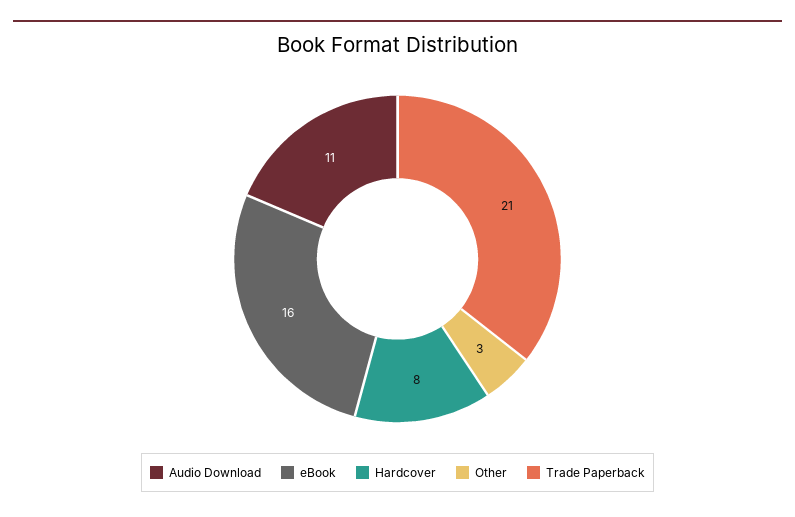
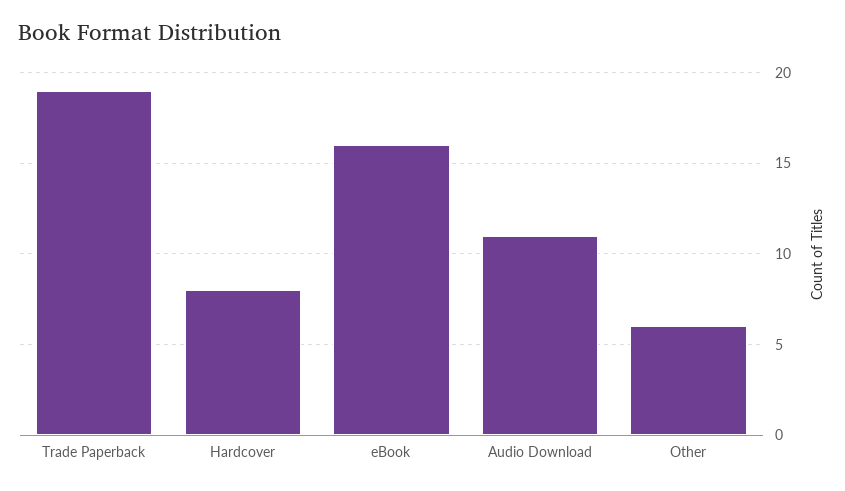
Other: 3 -> 6
Trade Paperback: 21 -> 19

